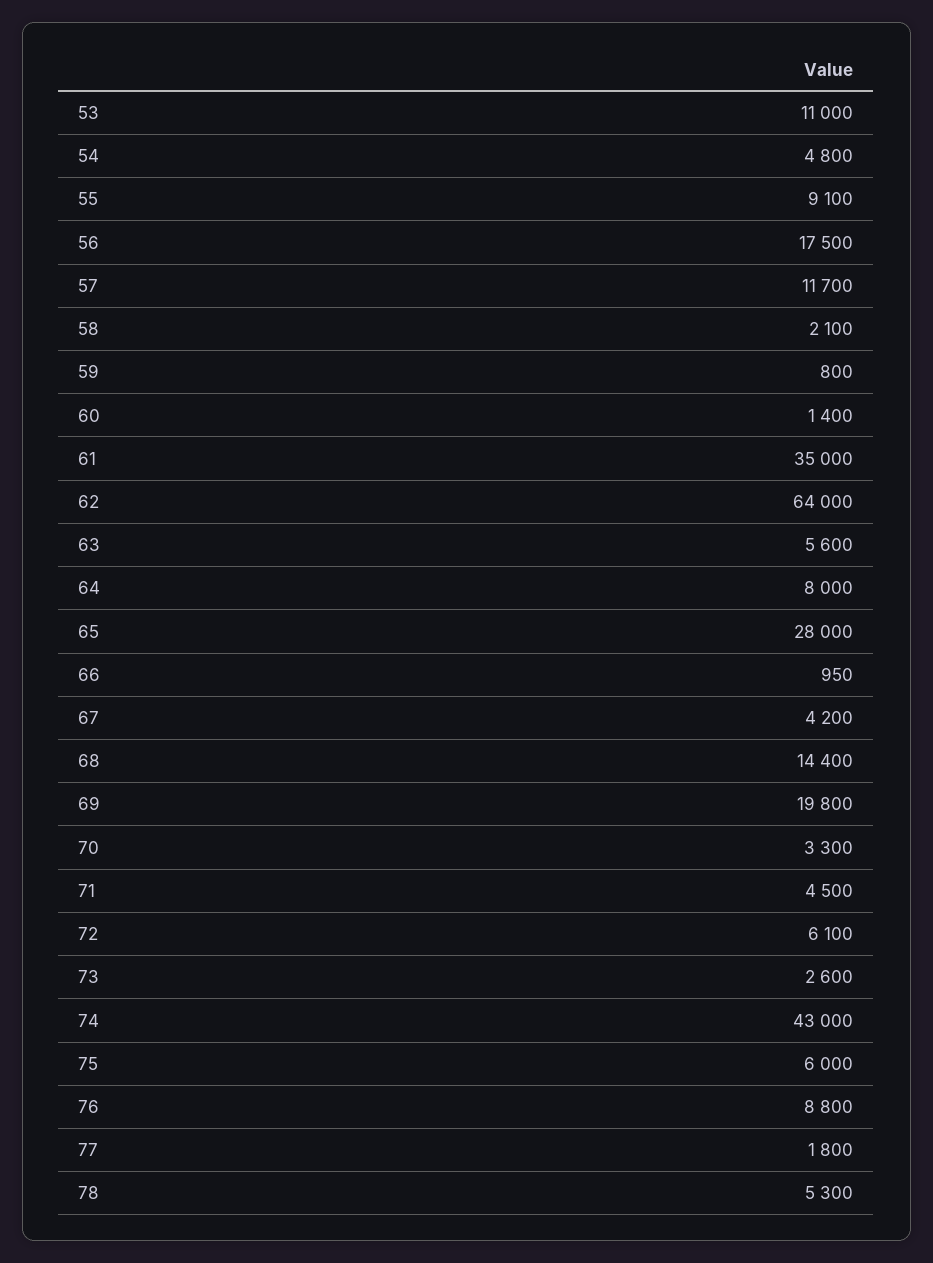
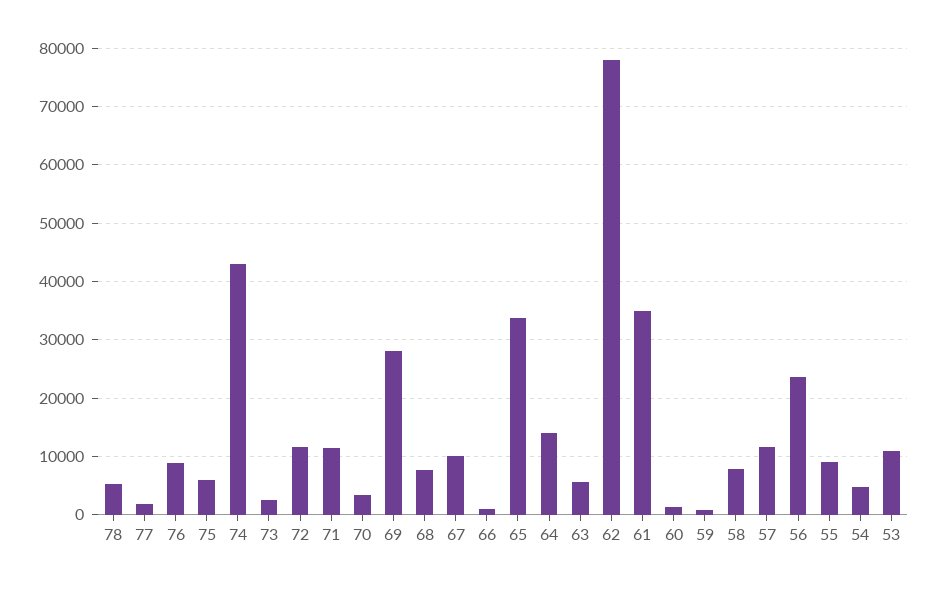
56: 17500 -> 24000
58: 2100 -> 8000
62: 64000 -> 78000
64: 8000 -> 14000
65: 28000 -> 34000
67: 4200 -> 10000
68: 14400 -> 8000
69: 19800 -> 28000
71: 4500 -> 12000
72: 6100 -> 12000

